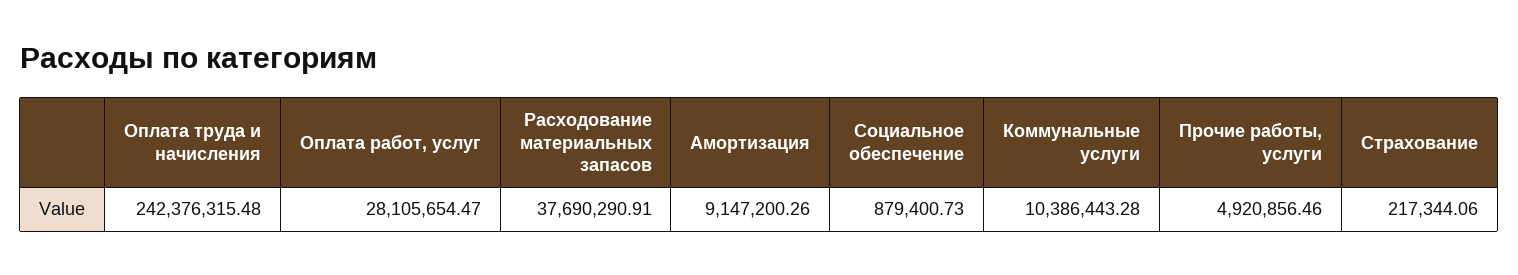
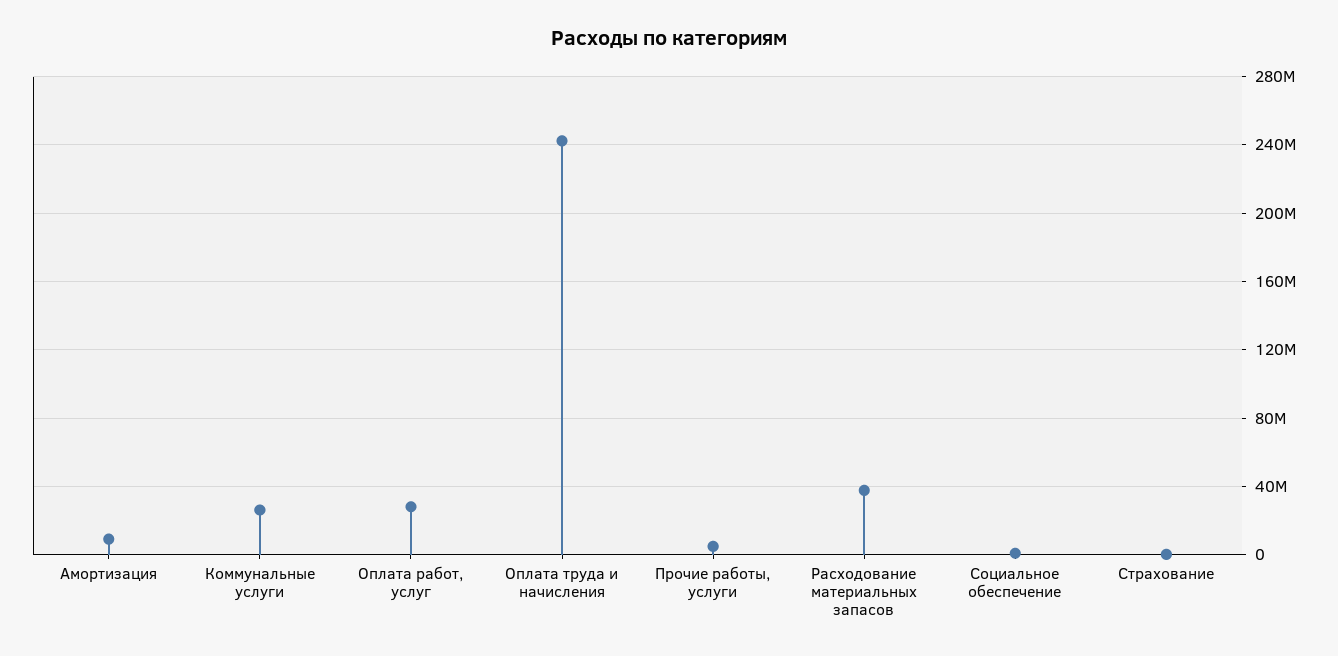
Коммунальные услуги: 10386443.28 -> 25000000

